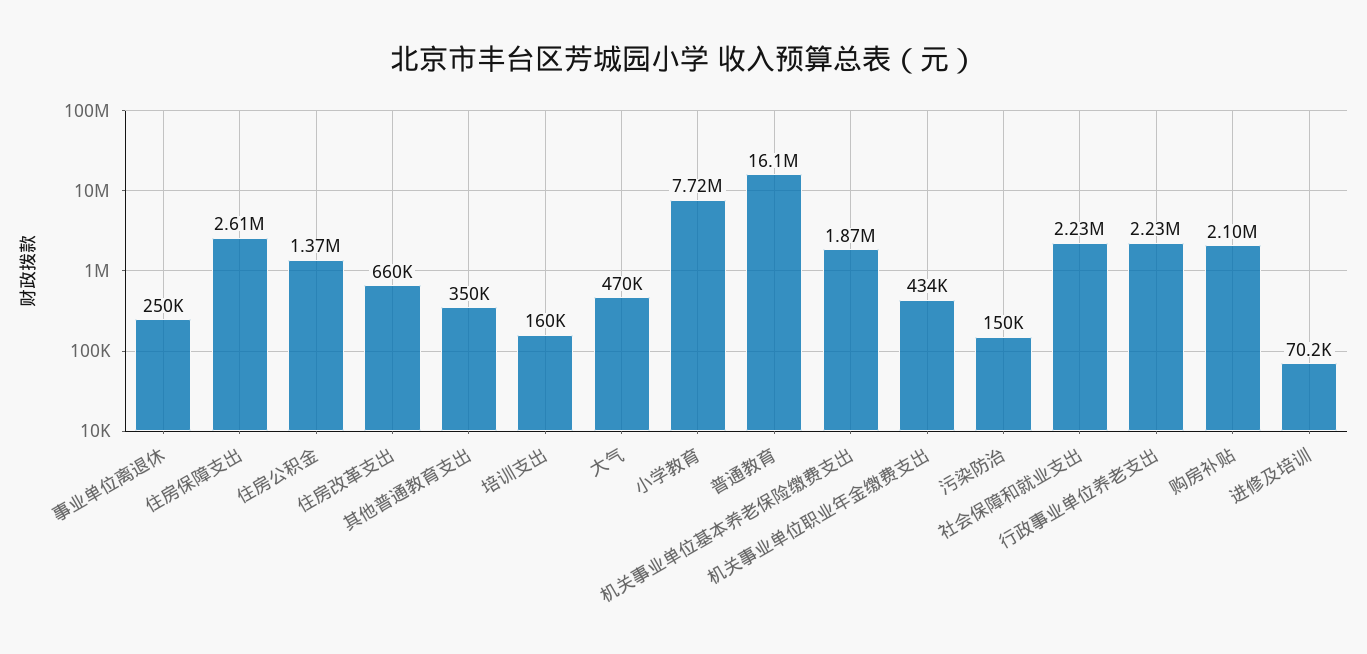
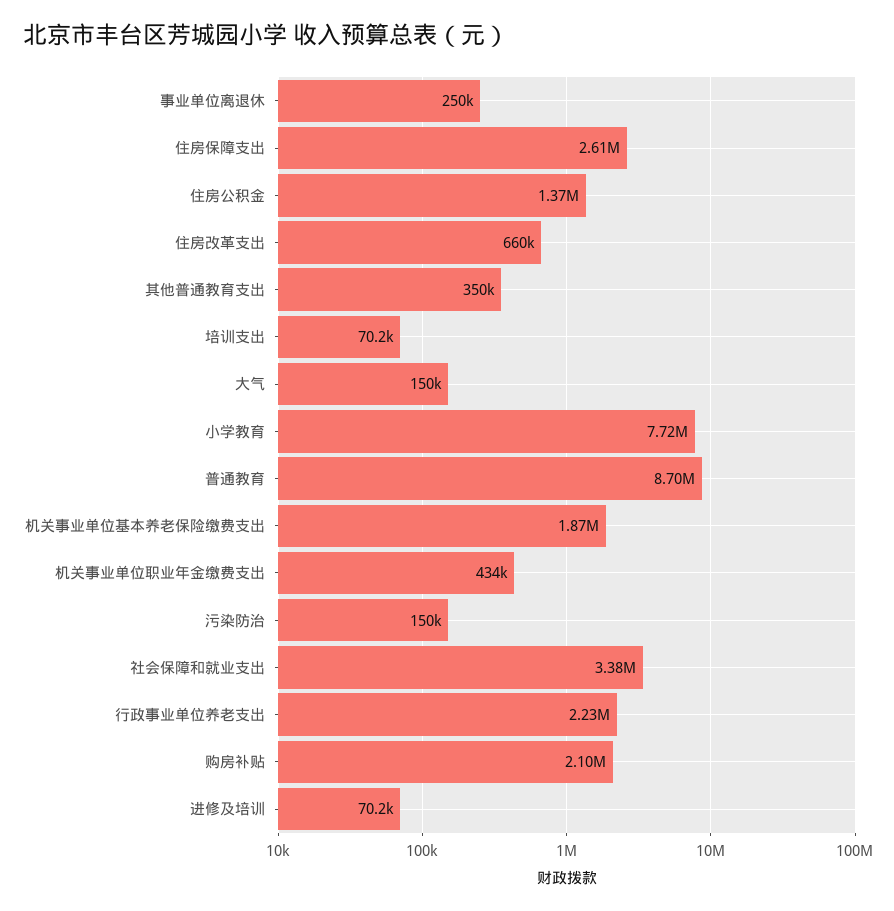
培训支出: 160000 -> 70200
大气: 470000 -> 150000
普通教育: 16100000 -> 8700000
社会保障和就业支出: 2230000 -> 3380000

